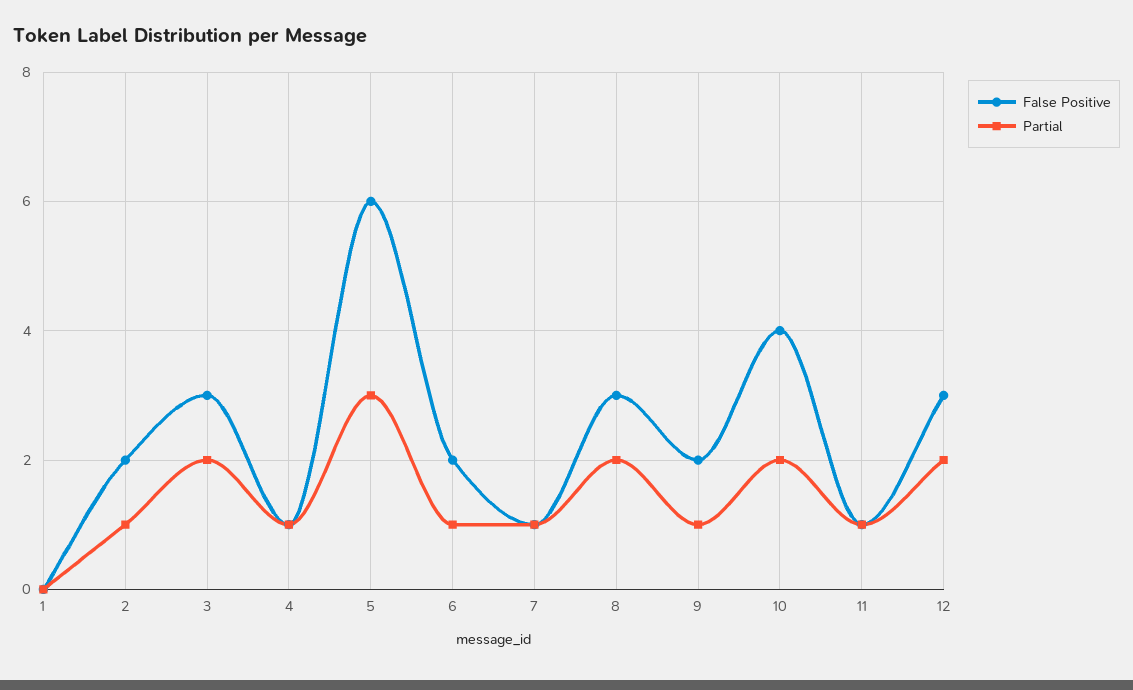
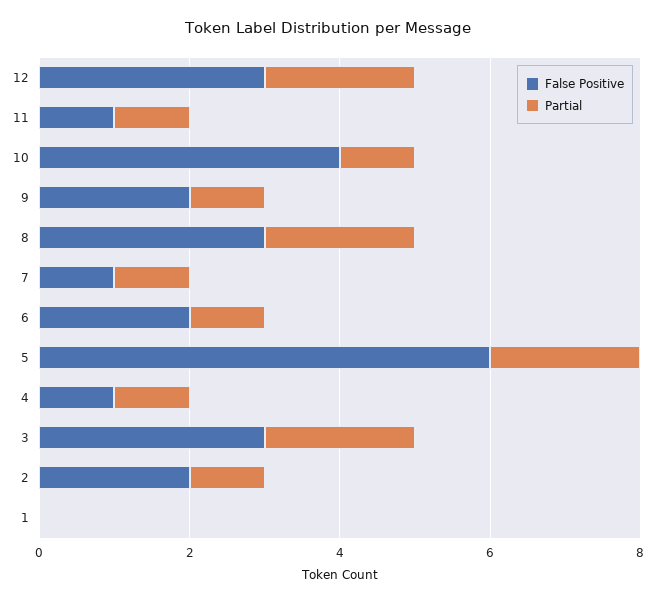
Partial, 5: 3 -> 2
Partial, 10: 2 -> 1

